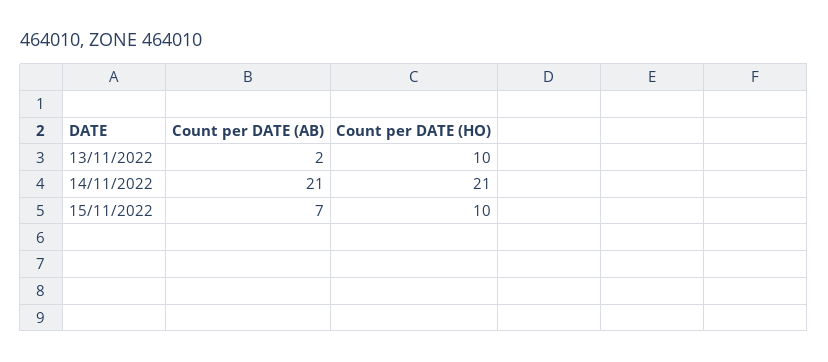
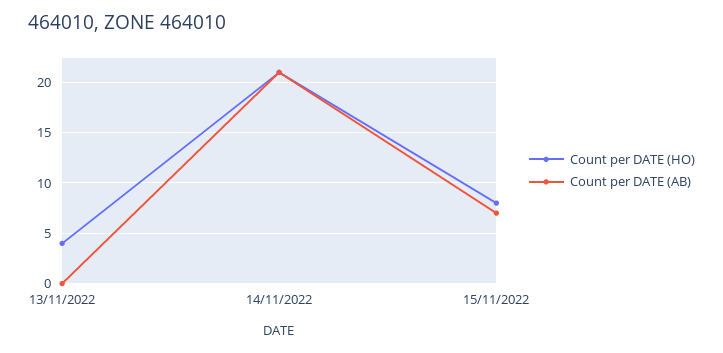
Count per DATE (AB), 13/11/2022: 2 -> 0
Count per DATE (HO), 13/11/2022: 10 -> 4
Count per DATE (HO), 15/11/2022: 10 -> 8

